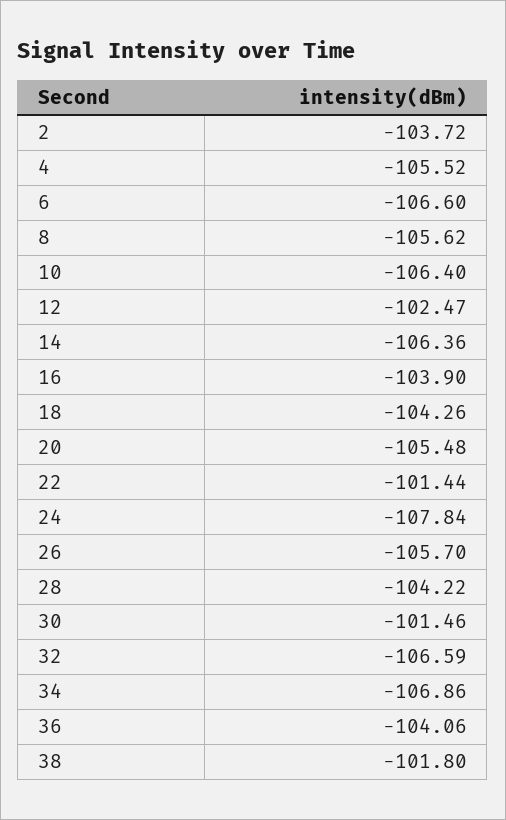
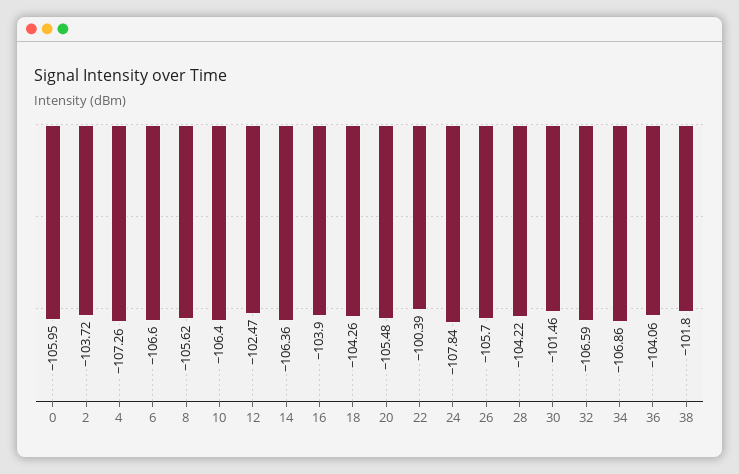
4: -105.52 -> -107.26
22: -101.44 -> -100.39
0: none -> -105.95

